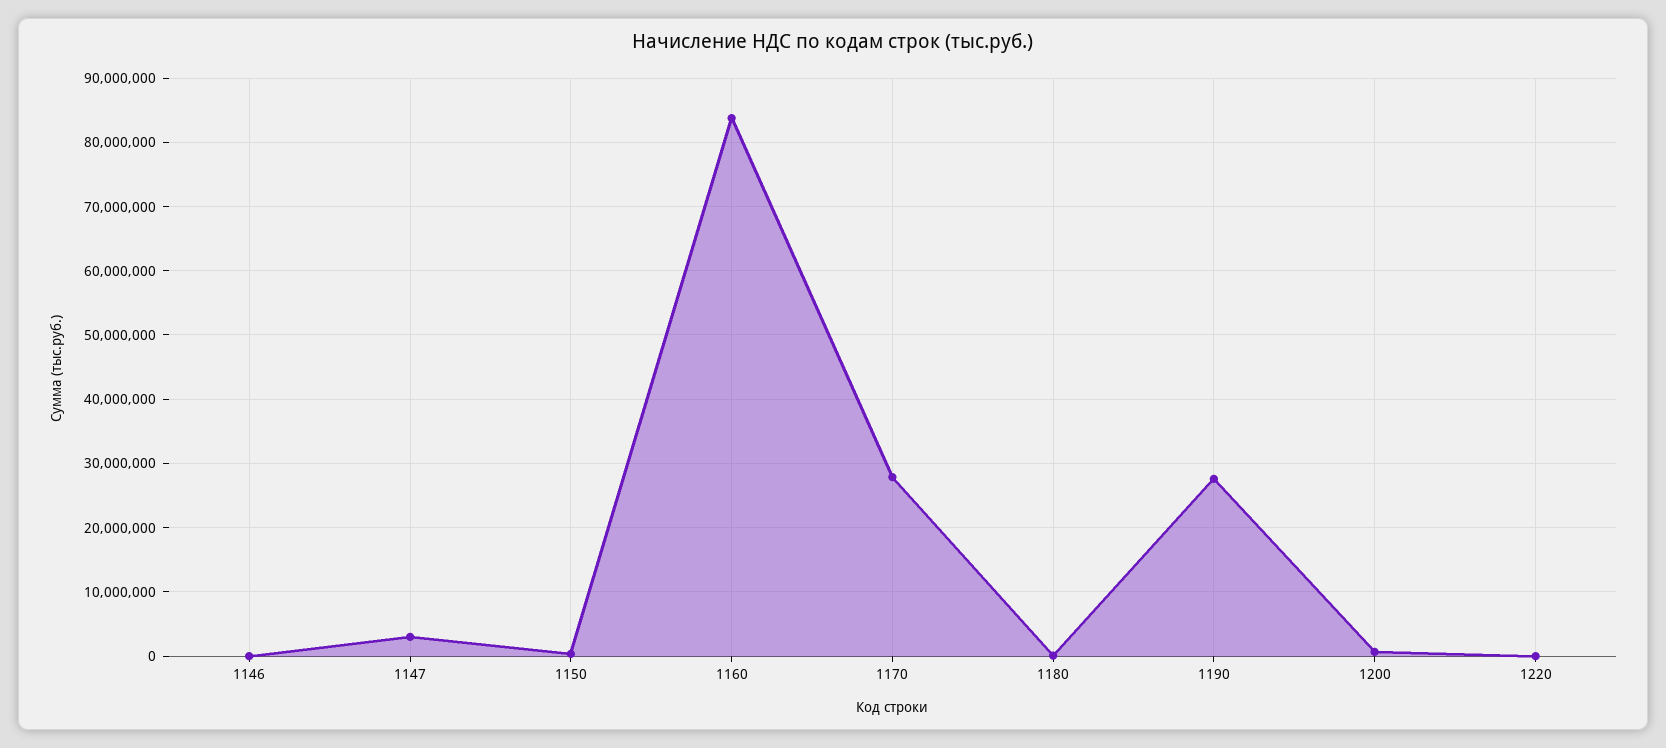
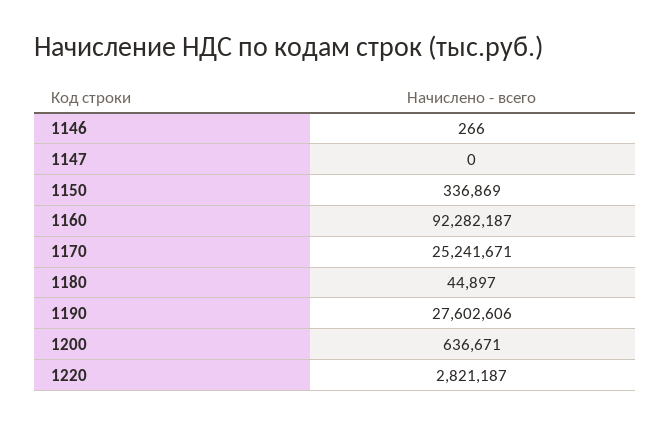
1147: 3000000 -> 0
1160: 84000000 -> 92282187
1170: 28000000 -> 25241671
1220: 0 -> 2821187

